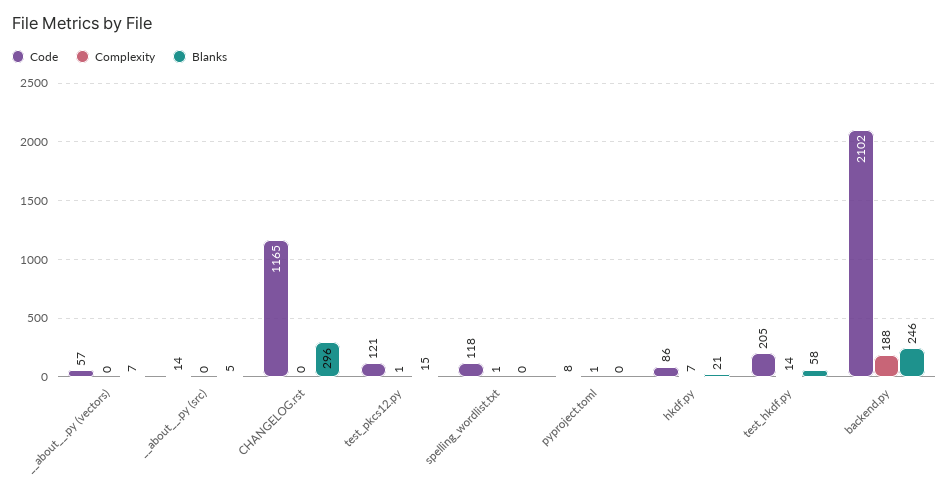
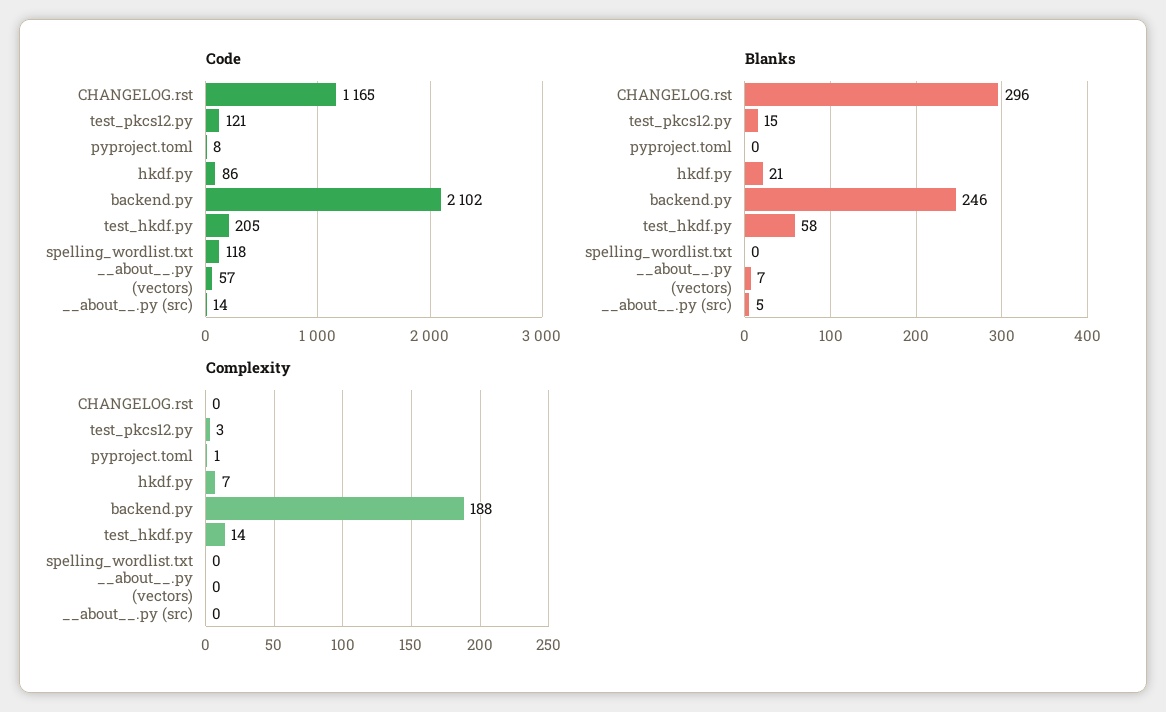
Complexity, test_pkcs12.py: 1 -> 3
Complexity, spelling_wordlist.txt: 1 -> 0

